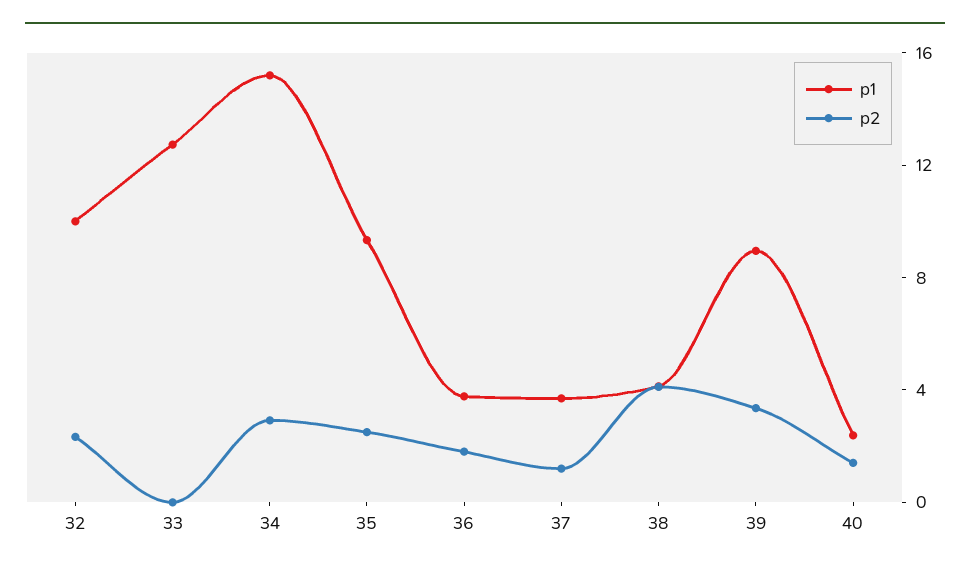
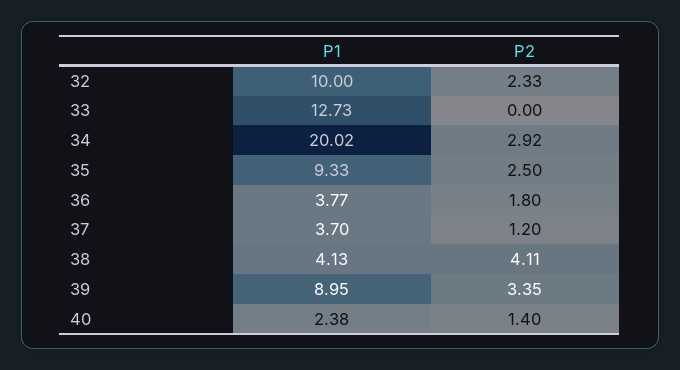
p1, 34: 15 -> 20.02

